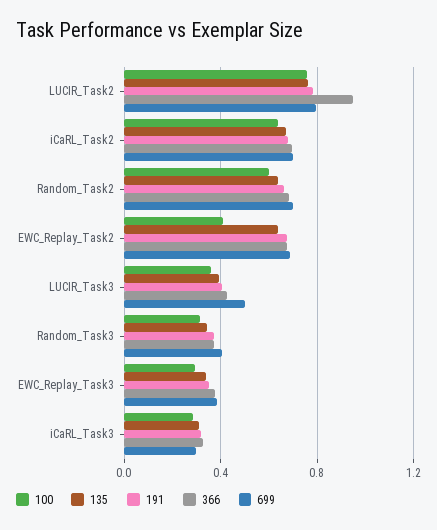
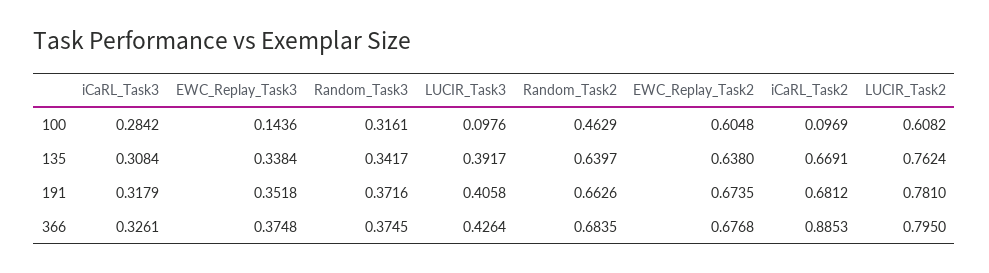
100, LUCIR_Task2: 0.75 -> 0.6082
366, LUCIR_Task2: 0.95 -> 0.795
699, LUCIR_Task2: 0.8 -> none
100, iCaRL_Task2: 0.65 -> 0.0969
366, iCaRL_Task2: 0.7 -> 0.8853
699, iCaRL_Task2: 0.7 -> none
100, Random_Task2: 0.6 -> 0.4629
699, Random_Task2: 0.7 -> none
100, EWC_Replay_Task2: 0.4 -> 0.6048
699, EWC_Replay_Task2: 0.7 -> none
100, LUCIR_Task3: 0.35 -> 0.0976
699, LUCIR_Task3: 0.5 -> none
699, Random_Task3: 0.4 -> none
100, EWC_Replay_Task3: 0.3 -> 0.1436
699, EWC_Replay_Task3: 0.4 -> none
699, iCaRL_Task3: 0.3 -> none

